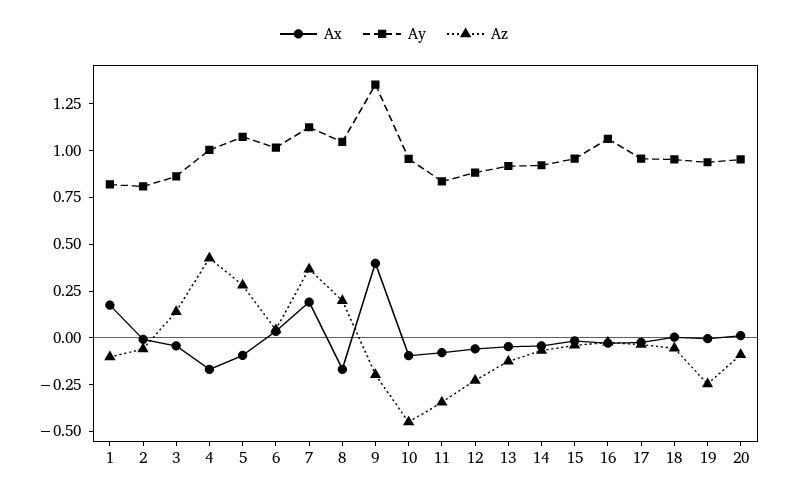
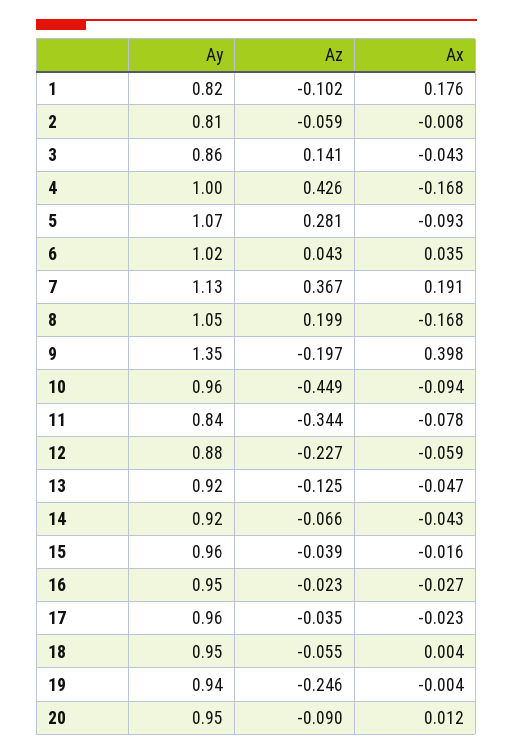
Ay, 16: 1.05 -> 0.95

